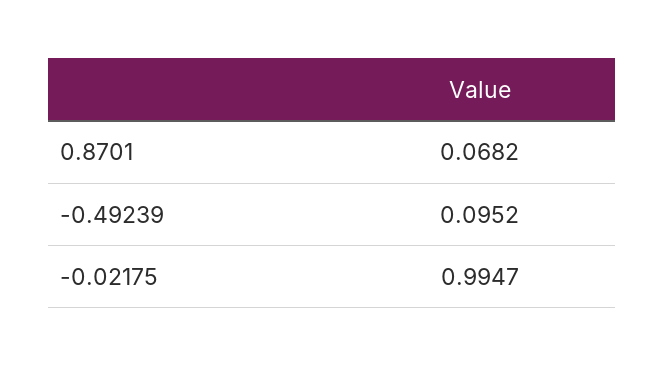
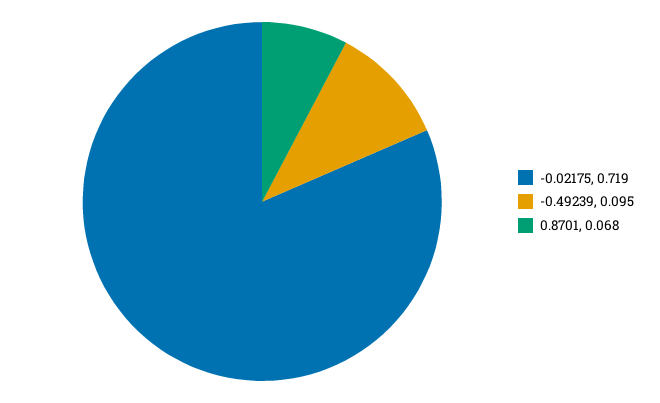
-0.02175: 0.9947 -> 0.719

